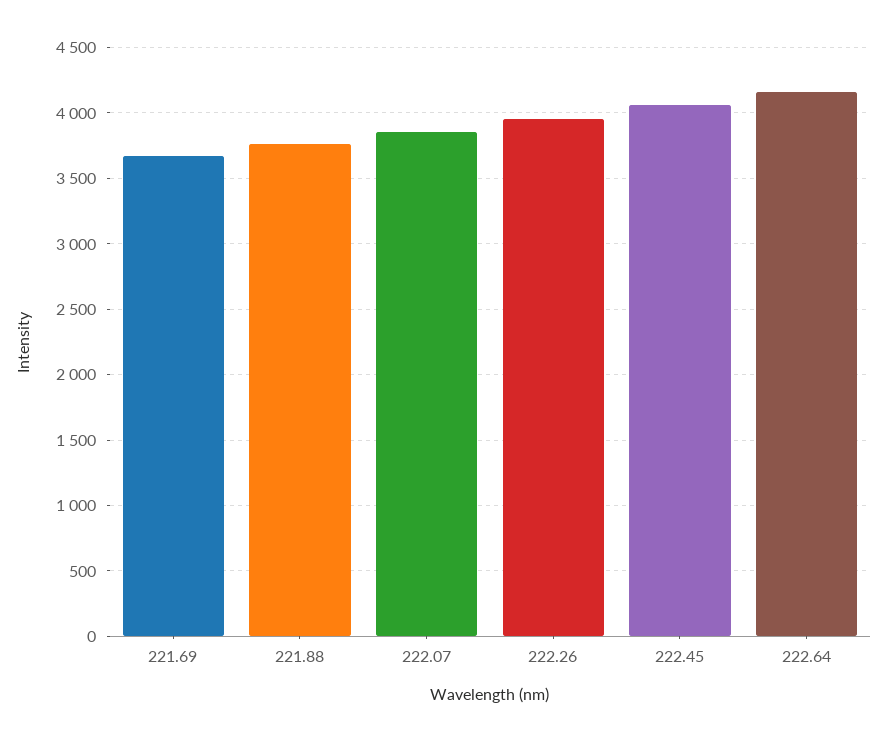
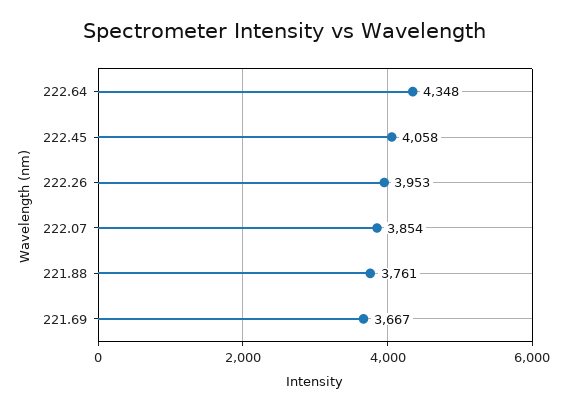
222.64: 4150 -> 4348

